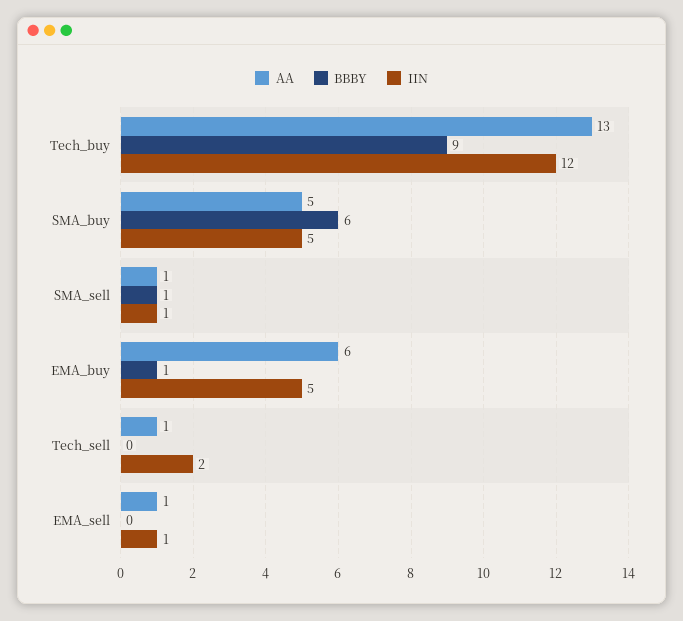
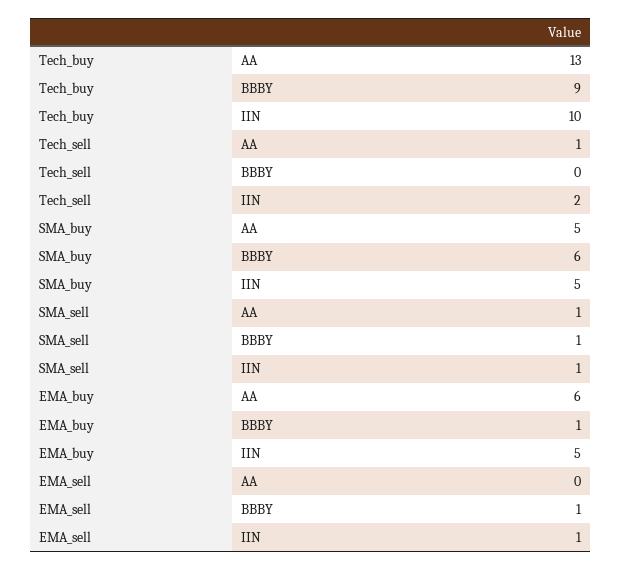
IIN, Tech_buy: 12 -> 10
AA, EMA_sell: 1 -> 0
BBBY, EMA_sell: 0 -> 1

